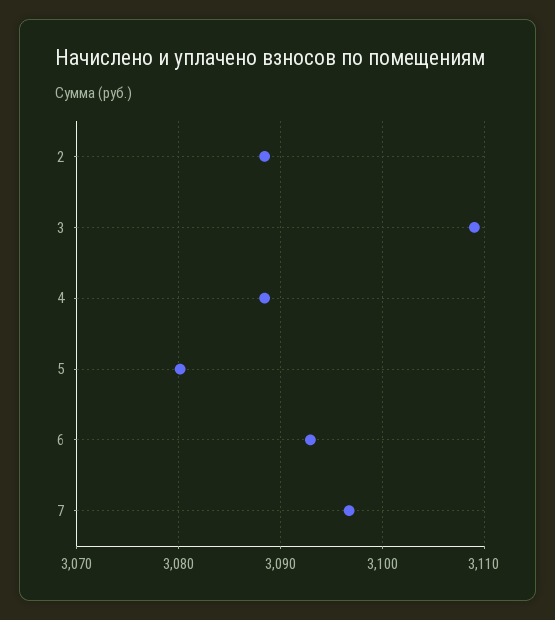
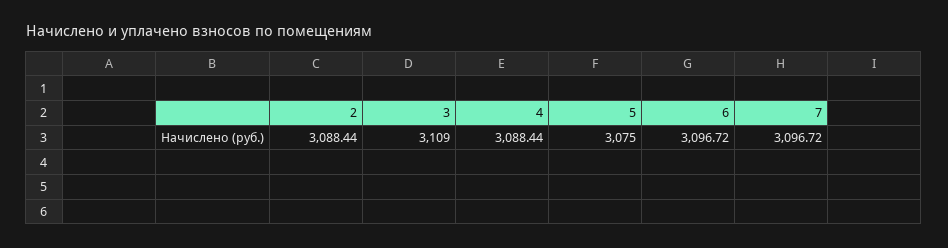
5: 3080 -> 3075
6: 3093 -> 3096.72

